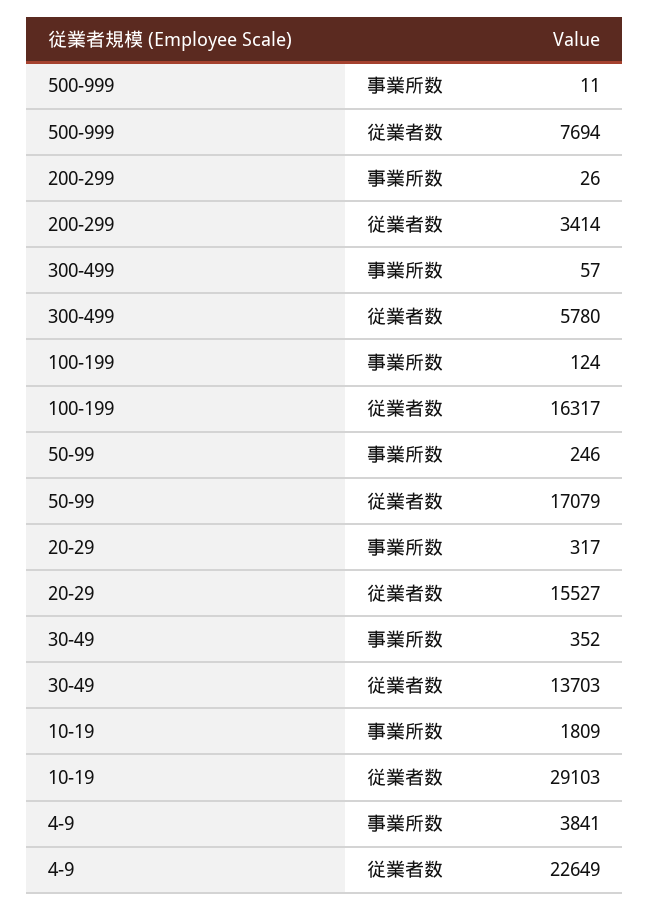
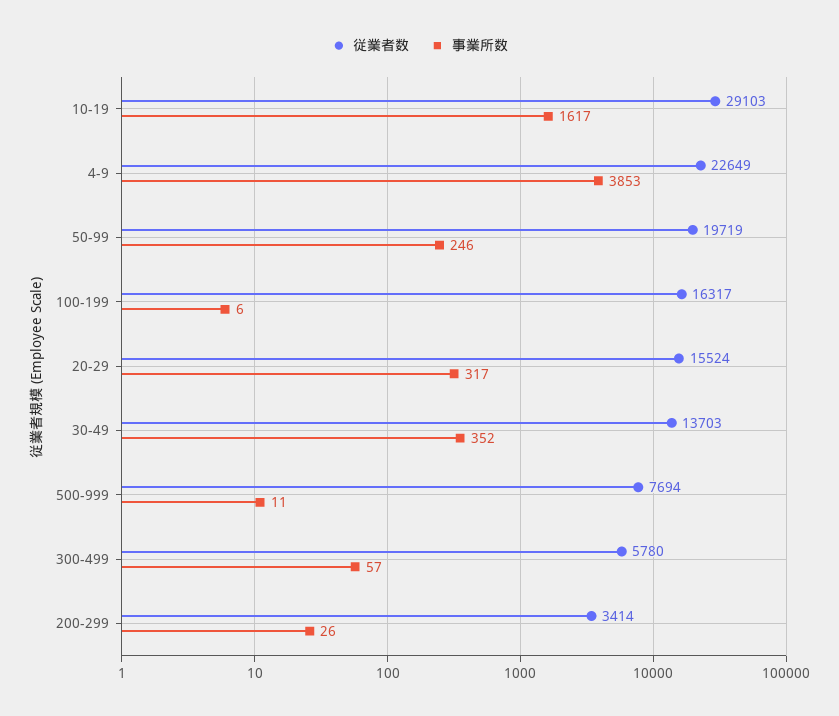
事業所数, 100-199: 124 -> 6
従業者数, 50-99: 17079 -> 19719
従業者数, 20-29: 15527 -> 15524
事業所数, 10-19: 1809 -> 1617
事業所数, 4-9: 3841 -> 3853

